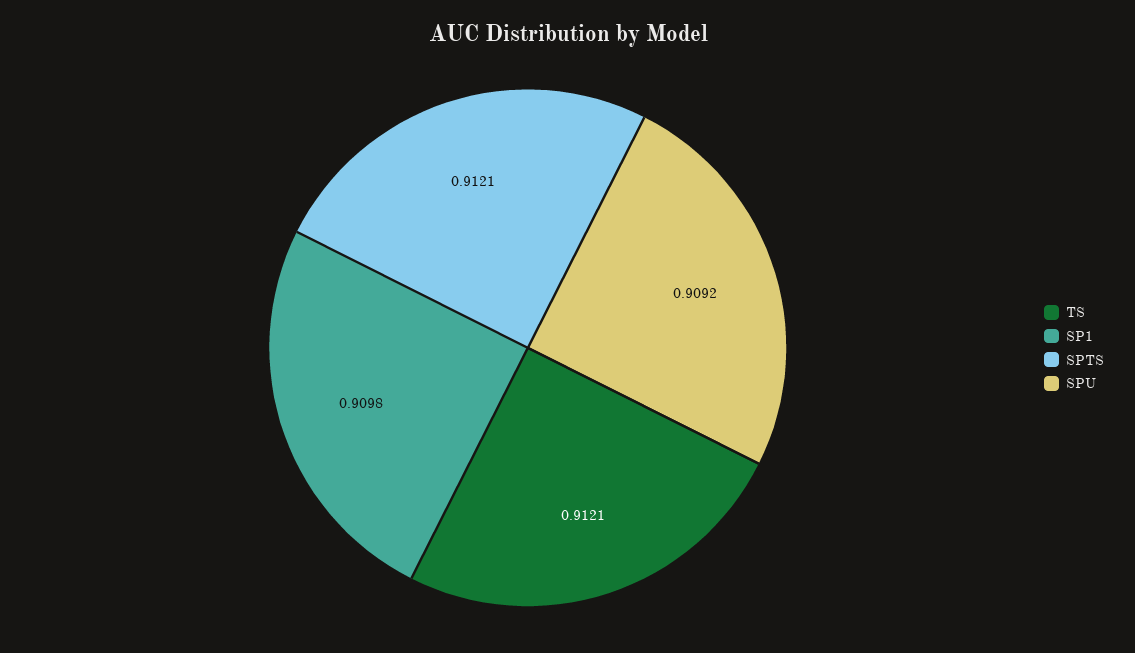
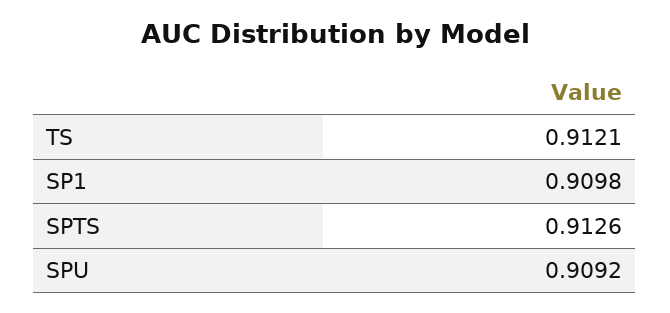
SPTS: 0.9121 -> 0.9126

